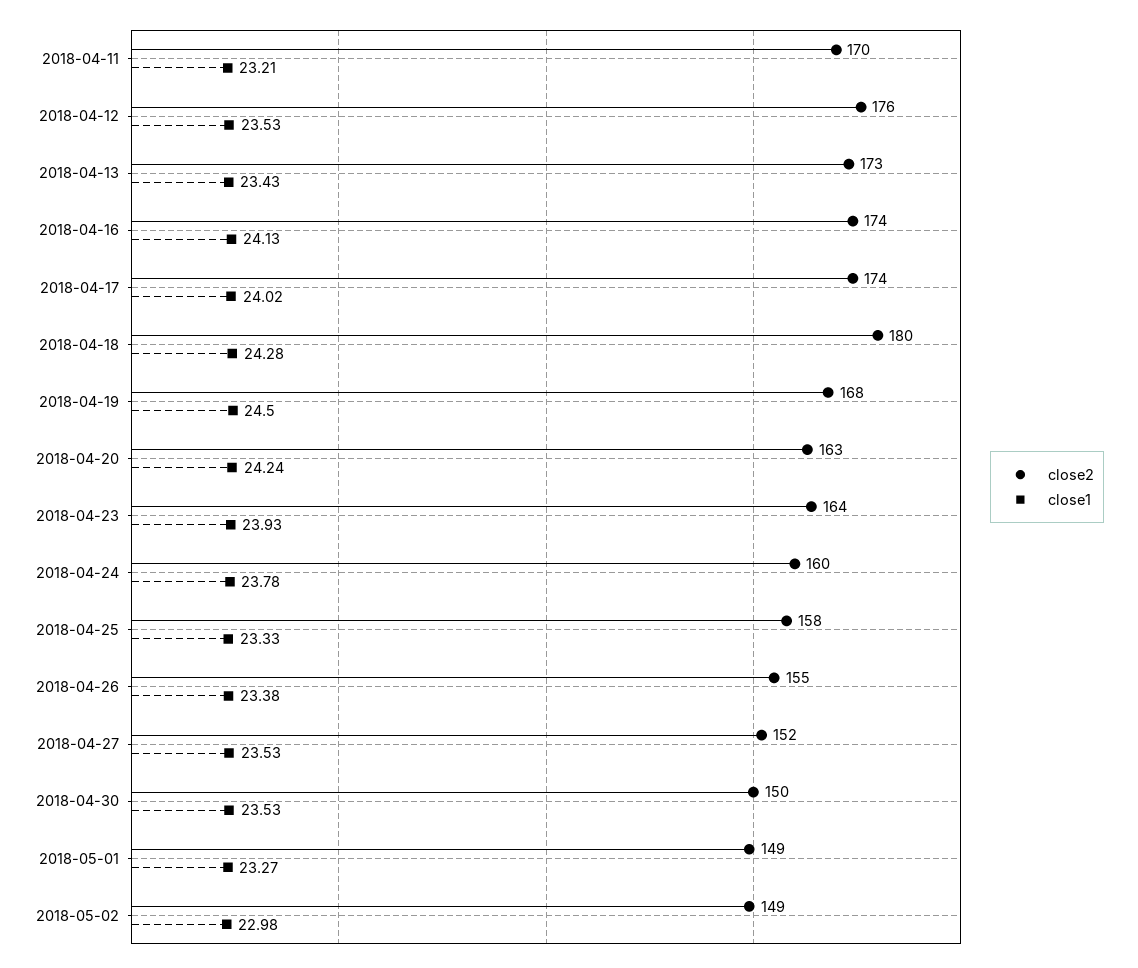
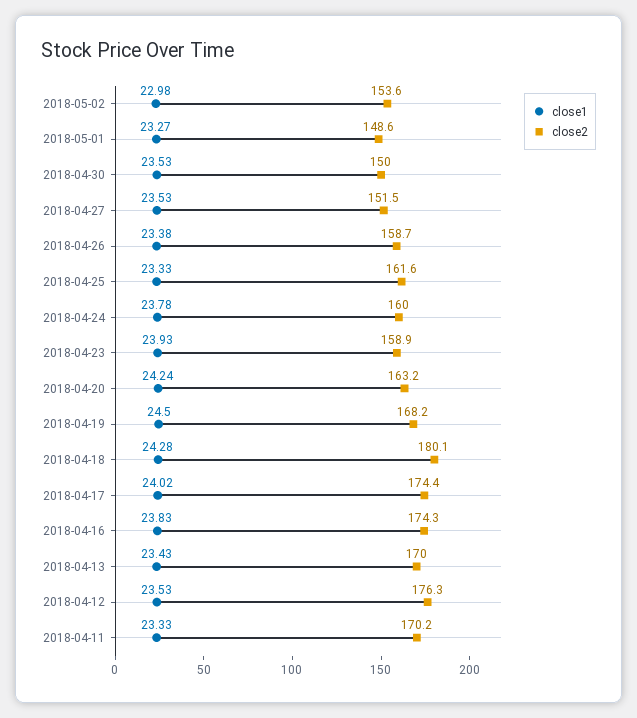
close1, 2018-04-11: 23.21 -> 23.33
close2, 2018-04-13: 173 -> 170
close1, 2018-04-16: 24.13 -> 23.83
close2, 2018-04-23: 164 -> 158.9
close2, 2018-04-25: 158 -> 161.6
close2, 2018-04-26: 155 -> 158.7
close2, 2018-05-02: 149 -> 153.6

